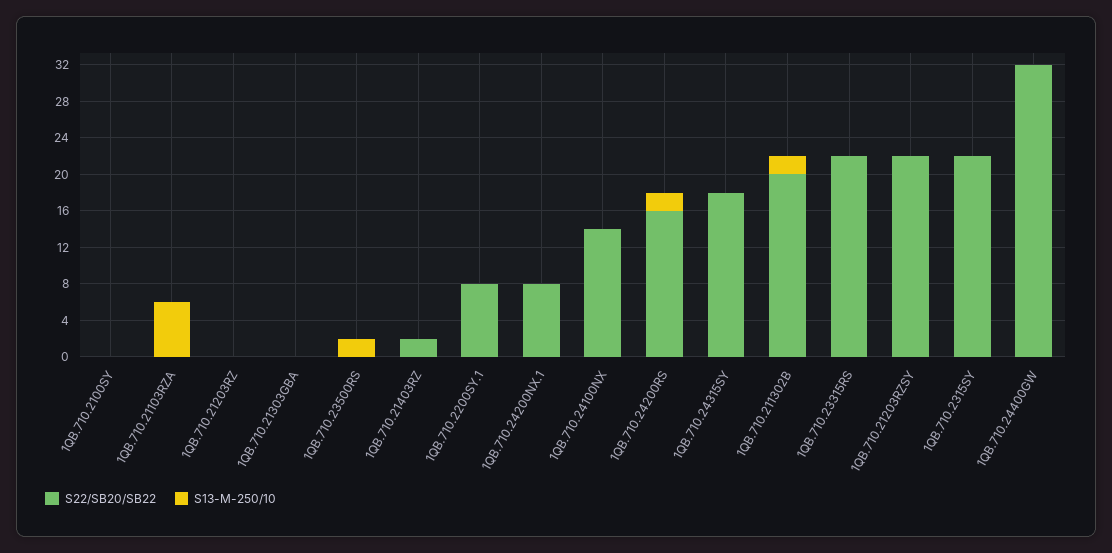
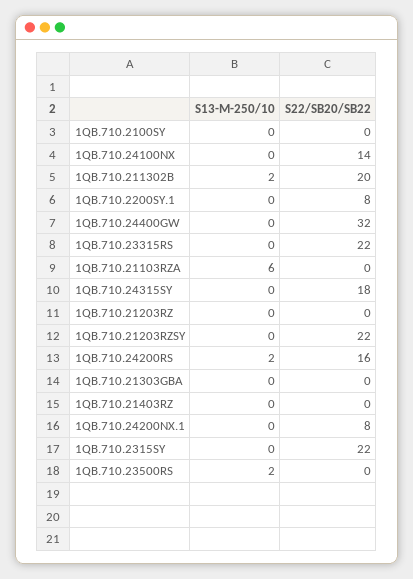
S22/SB20/SB22, 1QB.710.21403RZ: 2 -> 0

